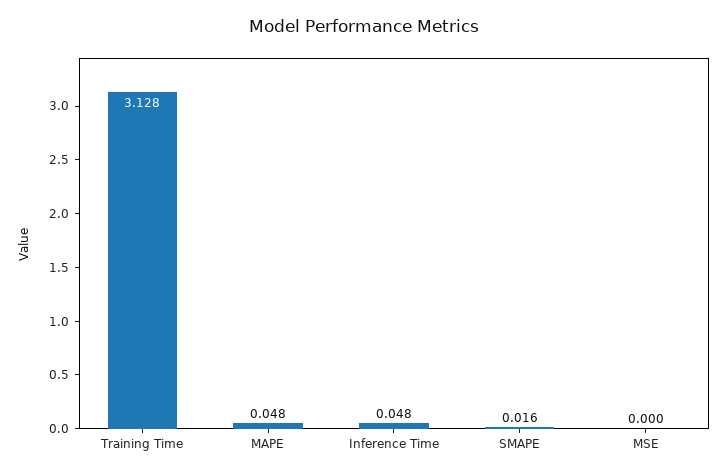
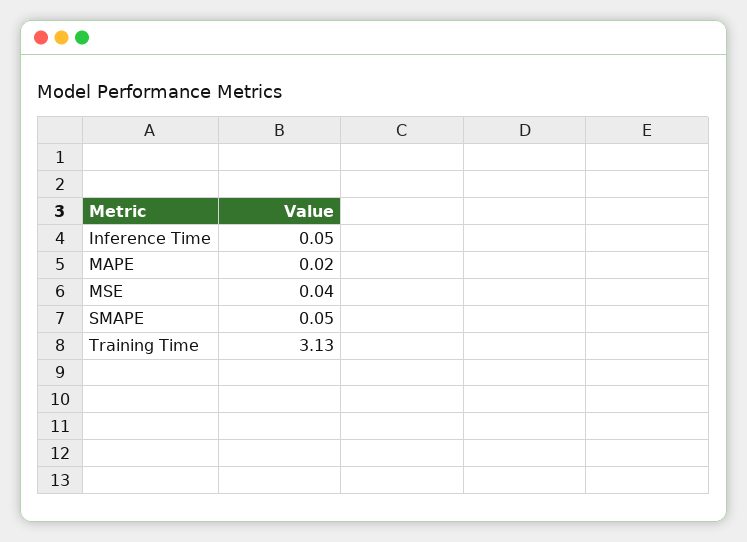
MAPE: 0.048 -> 0.02
SMAPE: 0.016 -> 0.05
MSE: 0 -> 0.04

